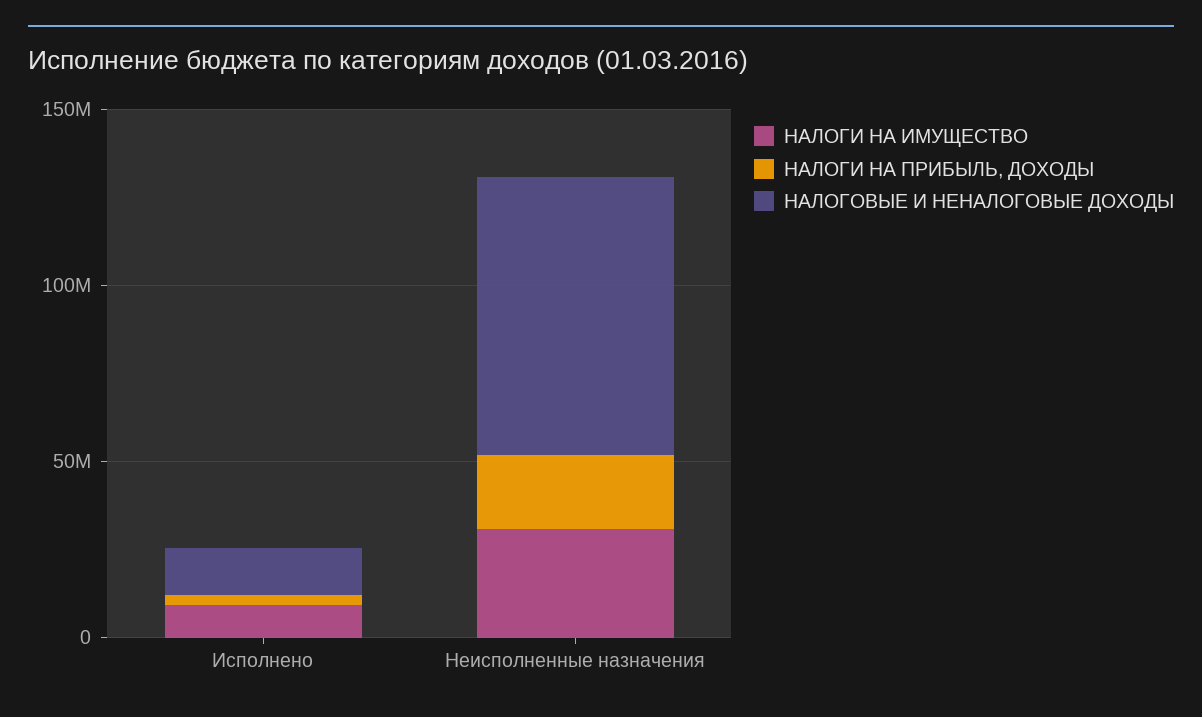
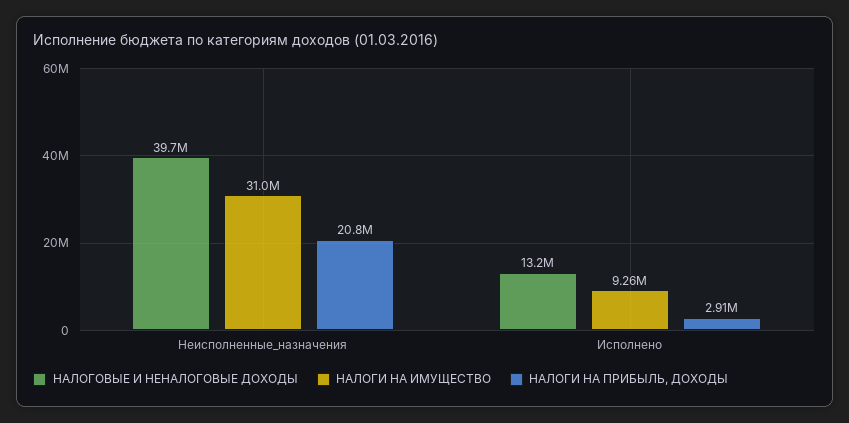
НАЛОГОВЫЕ И НЕНАЛОГОВЫЕ ДОХОДЫ, Неисполненные назначения: 80000000 -> 39700000

